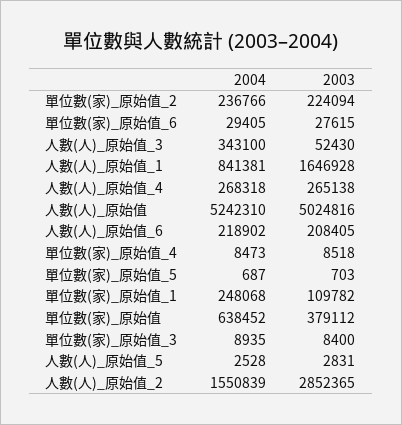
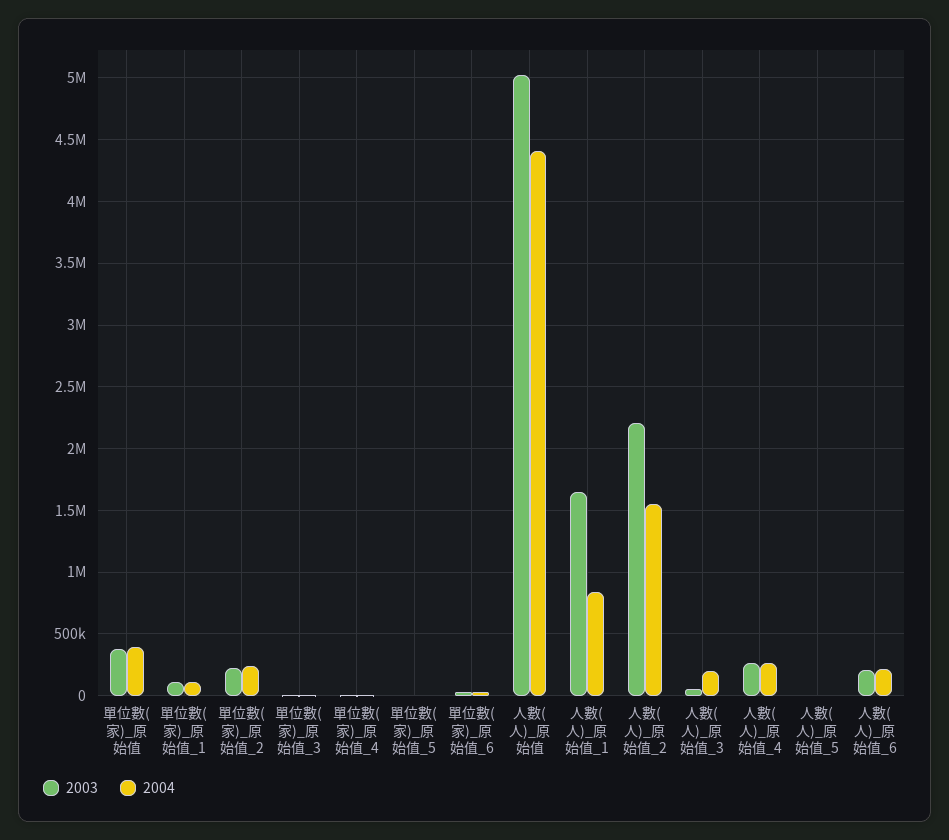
2004, 人數(人)_原始值_3: 343100 -> 200000
2004, 人數(人)_原始值: 5242310 -> 4400000
2004, 單位數(家)_原始值_1: 248068 -> 100000
2004, 單位數(家)_原始值: 638452 -> 400000
2003, 人數(人)_原始值_2: 2852365 -> 2200000

